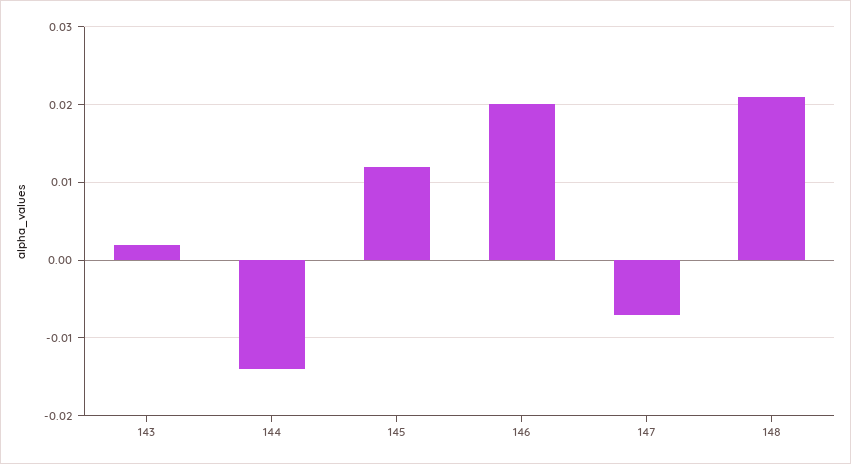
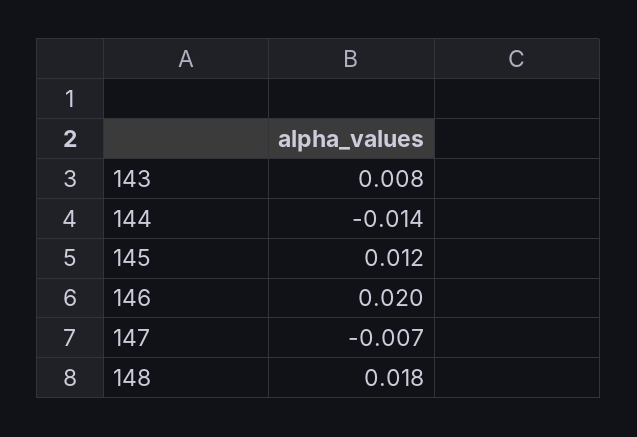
143: 0.002 -> 0.008
148: 0.021 -> 0.018

